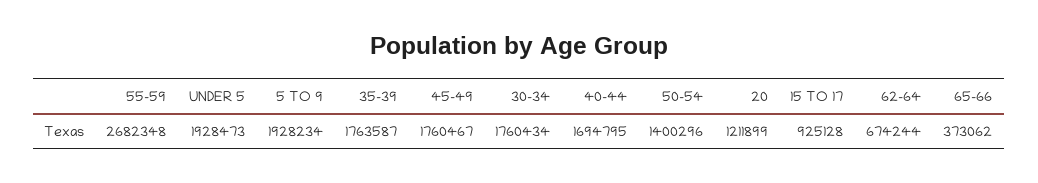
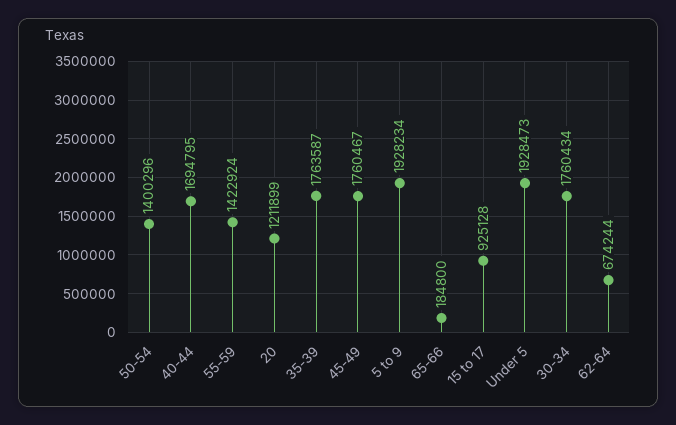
55-59: 2682348 -> 1422924
65-66: 373062 -> 184800

